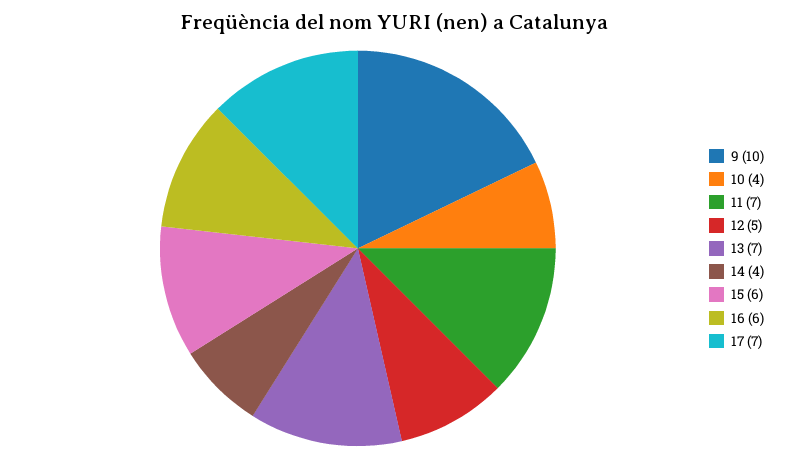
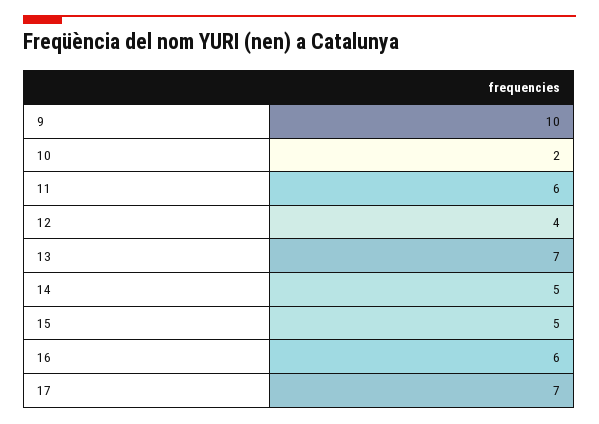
10: 4 -> 2
11: 7 -> 6
12: 5 -> 4
14: 4 -> 5
15: 6 -> 5

